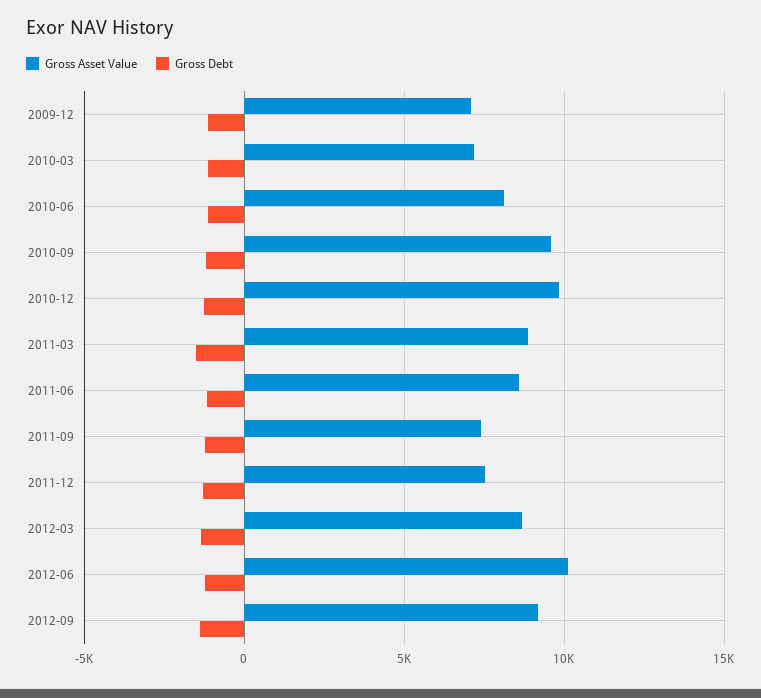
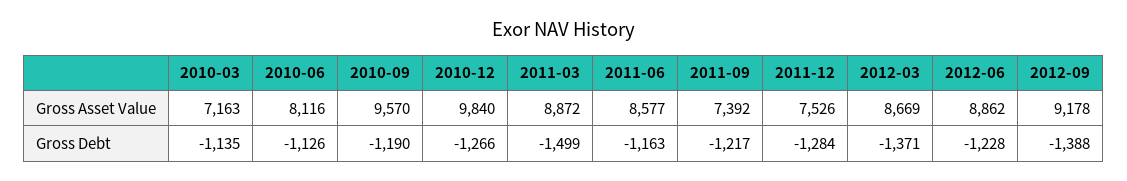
Gross Asset Value, 2009-12: 7000 -> none
Gross Debt, 2009-12: -1000 -> none
Gross Asset Value, 2012-06: 10000 -> 8862

